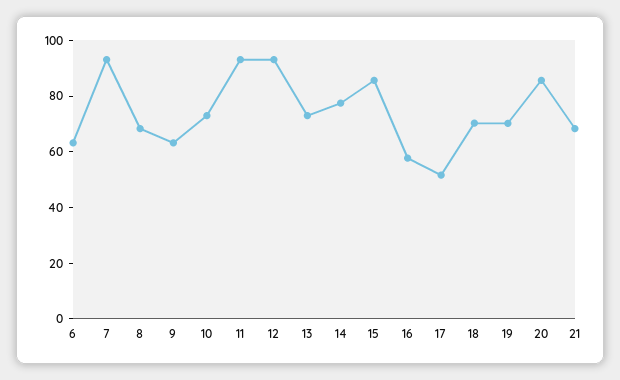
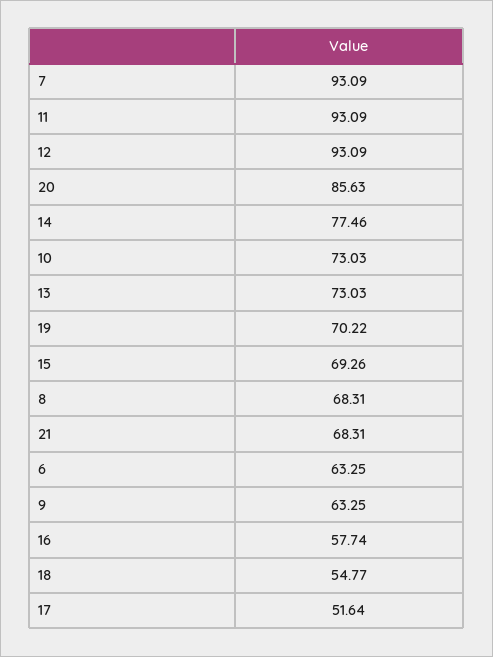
15: 85 -> 69.26
18: 70 -> 54.77

